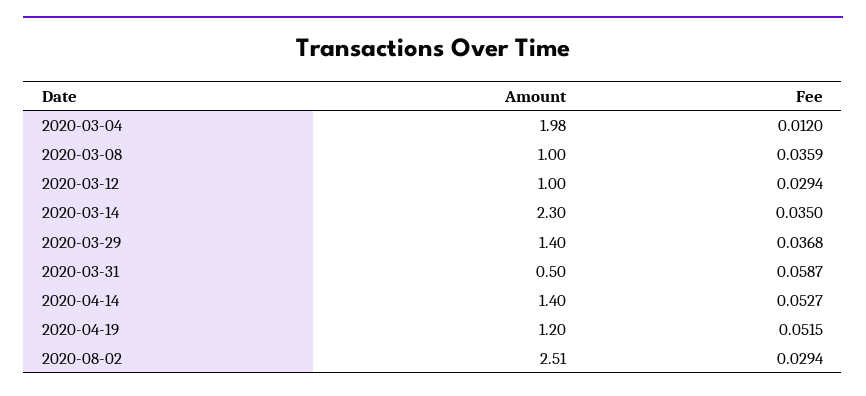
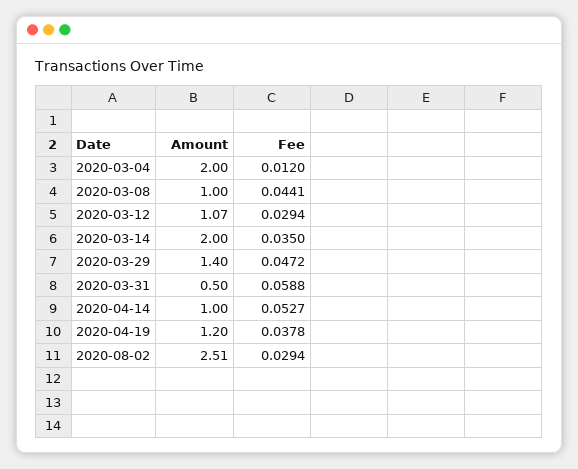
Amount, 2020-03-04: 1.98 -> 2
Fee, 2020-03-08: 0.0359 -> 0.0441
Amount, 2020-03-12: 1 -> 1.07
Amount, 2020-03-14: 2.3 -> 2
Fee, 2020-03-29: 0.0368 -> 0.0472
Fee, 2020-03-31: 0.0587 -> 0.0588
Amount, 2020-04-14: 1.4 -> 1
Fee, 2020-04-19: 0.0515 -> 0.0378

